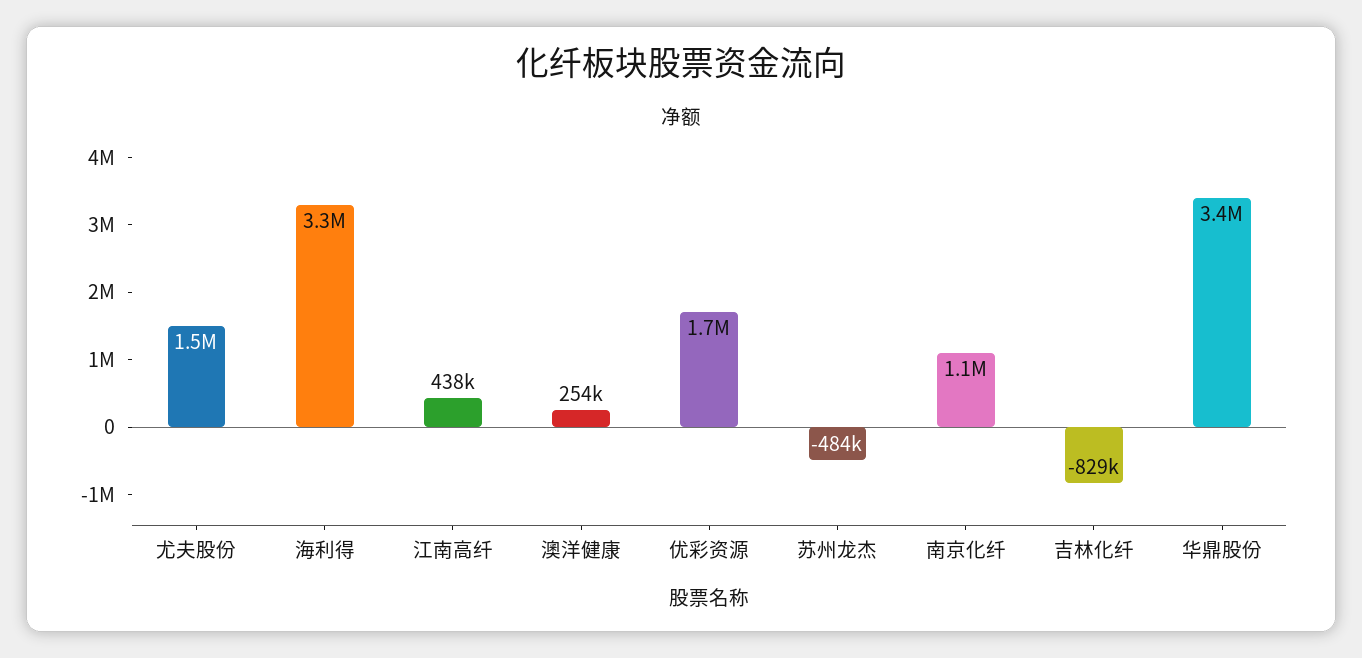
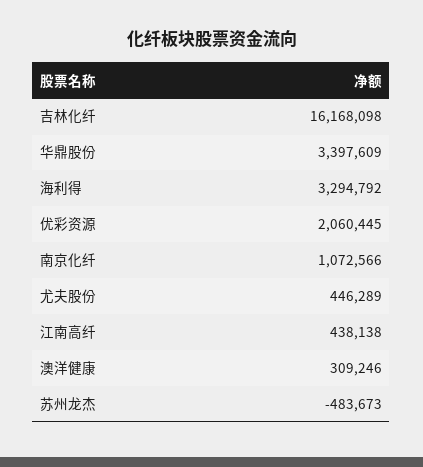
尤夫股份: 1500000 -> 446289
澳洋健康: 254000 -> 309246
优彩资源: 1700000 -> 2060445
吉林化纤: -829000 -> 16168098

